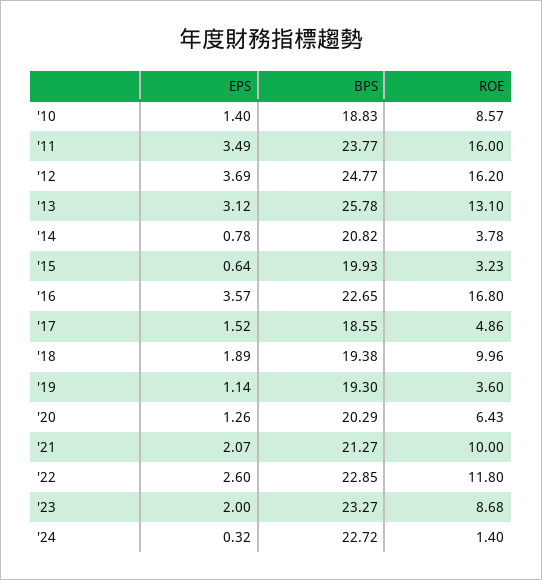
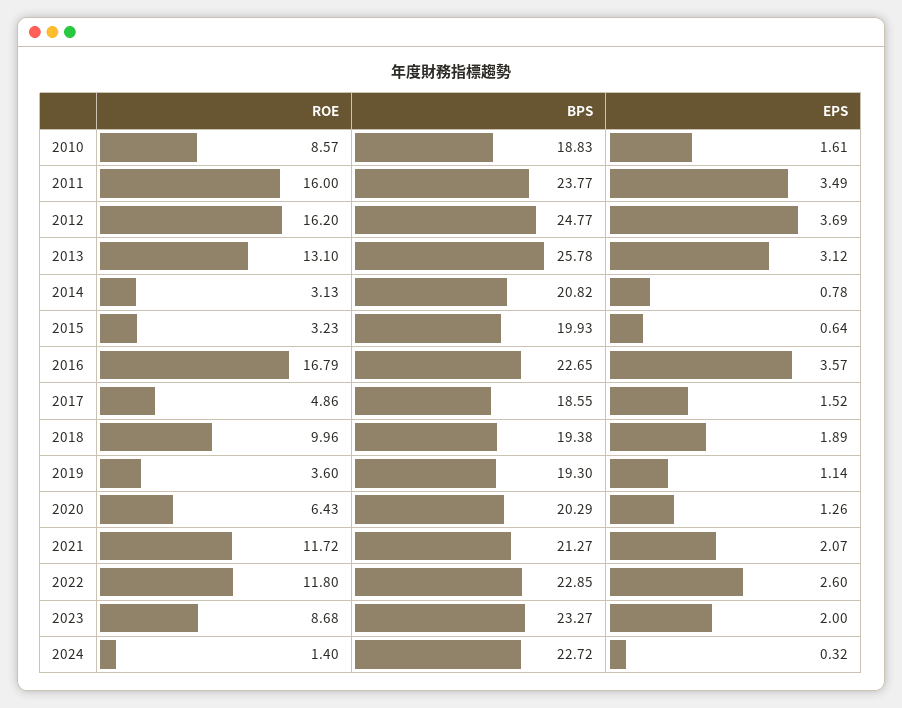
EPS, '10: 1.4 -> 1.61
ROE, '14: 3.78 -> 3.13
ROE, '16: 16.8 -> 16.79
ROE, '21: 10 -> 11.72

